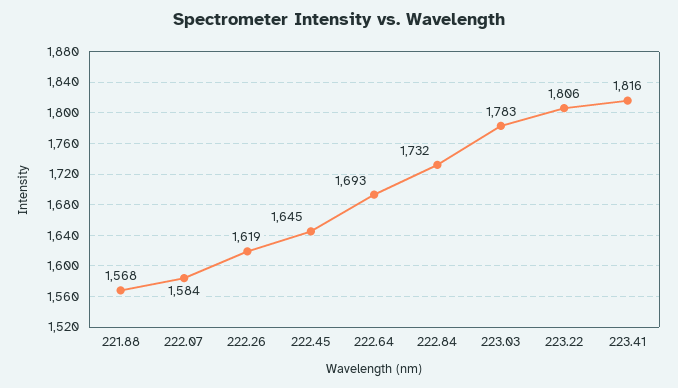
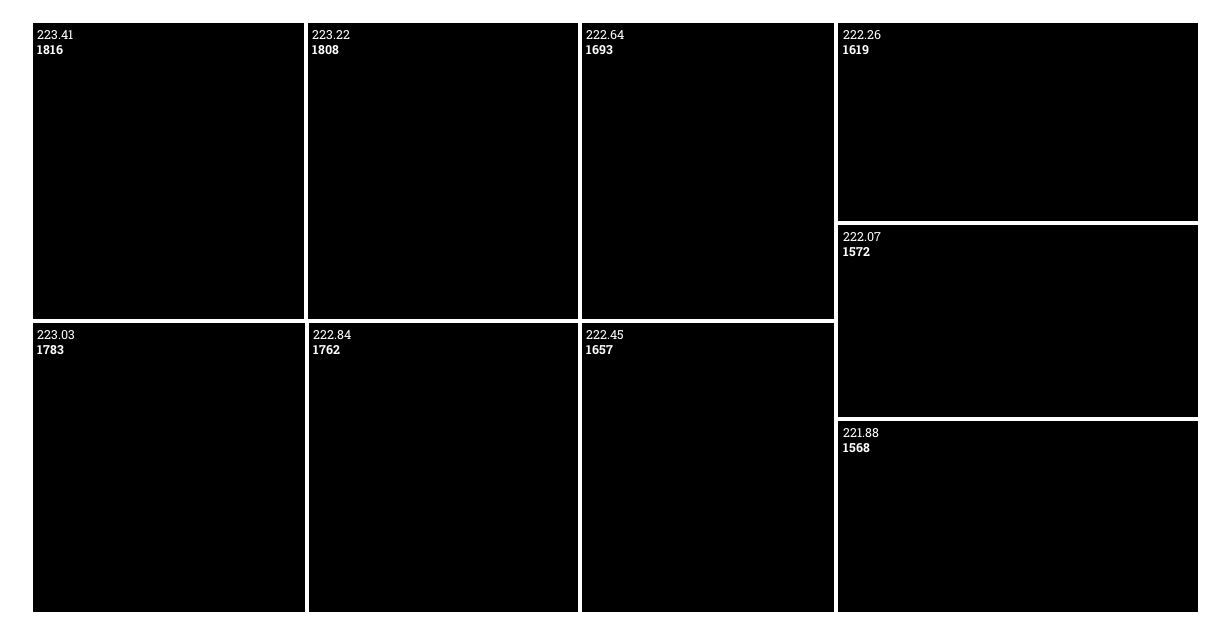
222.07: 1584 -> 1572
222.45: 1645 -> 1657
222.84: 1732 -> 1762
223.22: 1806 -> 1808

